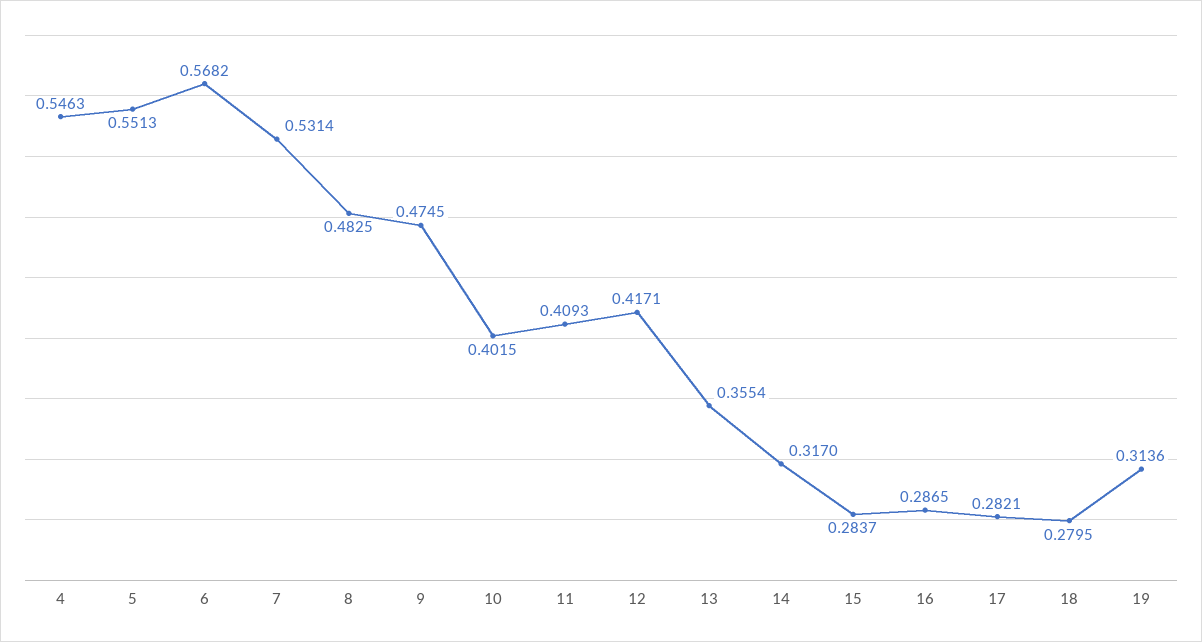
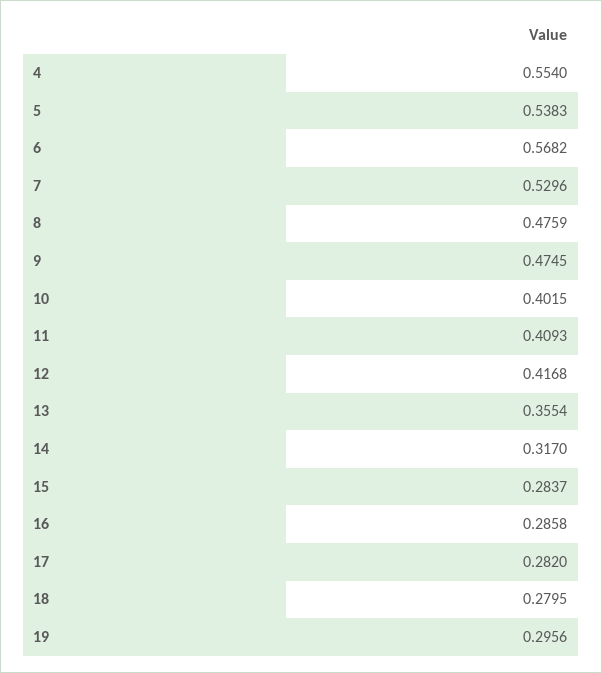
4: 0.5463 -> 0.554
5: 0.5513 -> 0.5383
7: 0.5314 -> 0.5296
8: 0.4825 -> 0.4759
12: 0.4171 -> 0.4168
16: 0.2865 -> 0.2858
17: 0.2821 -> 0.282
19: 0.3136 -> 0.2956

